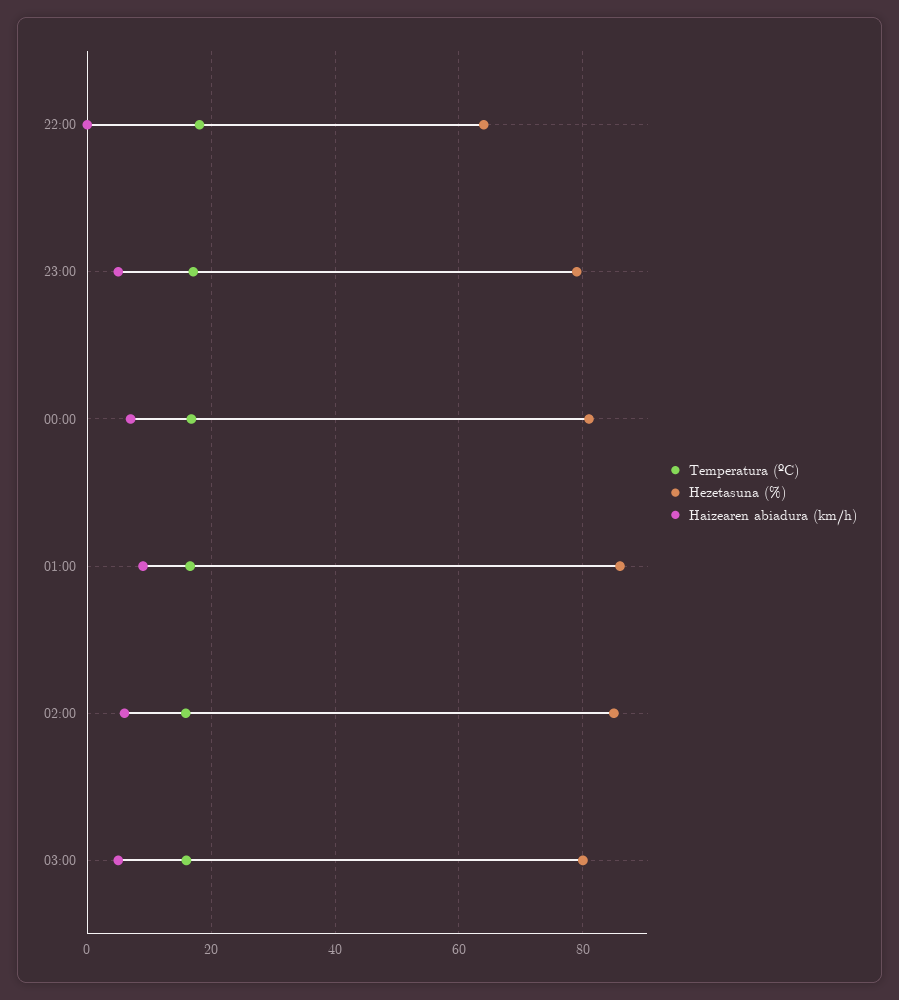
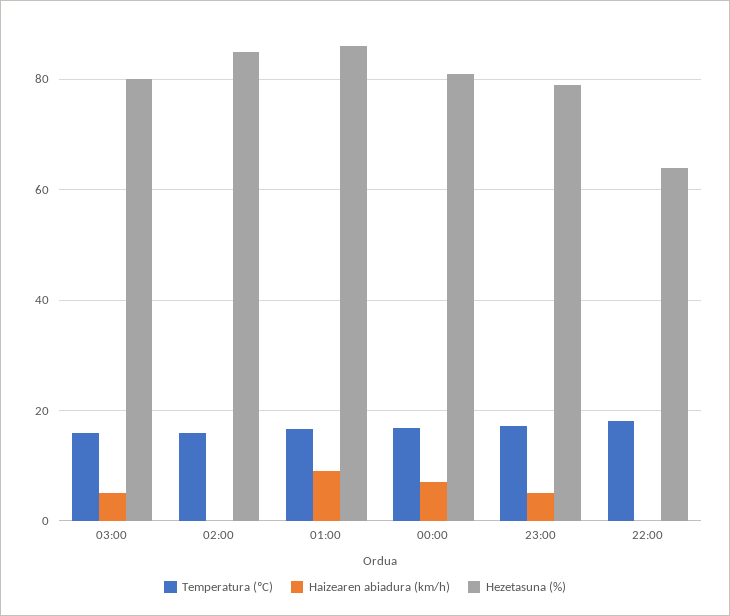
Haizearen abiadura (km/h), 02:00: 6 -> 0

